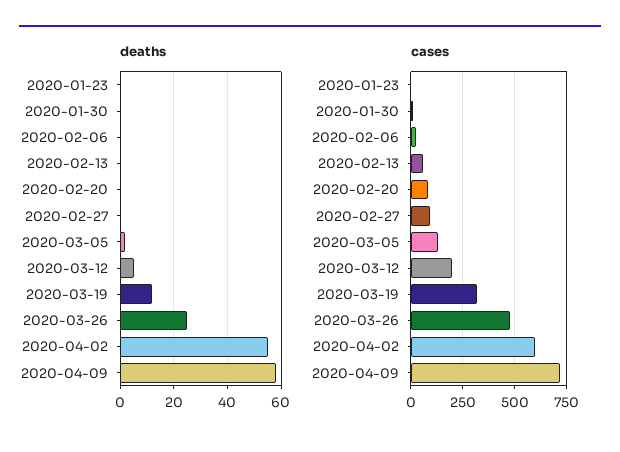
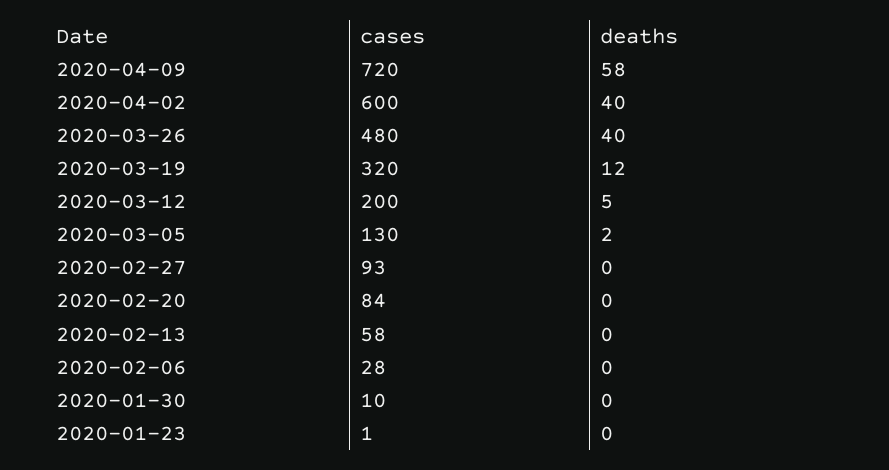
deaths, 2020-03-26: 25 -> 40
deaths, 2020-04-02: 55 -> 40

